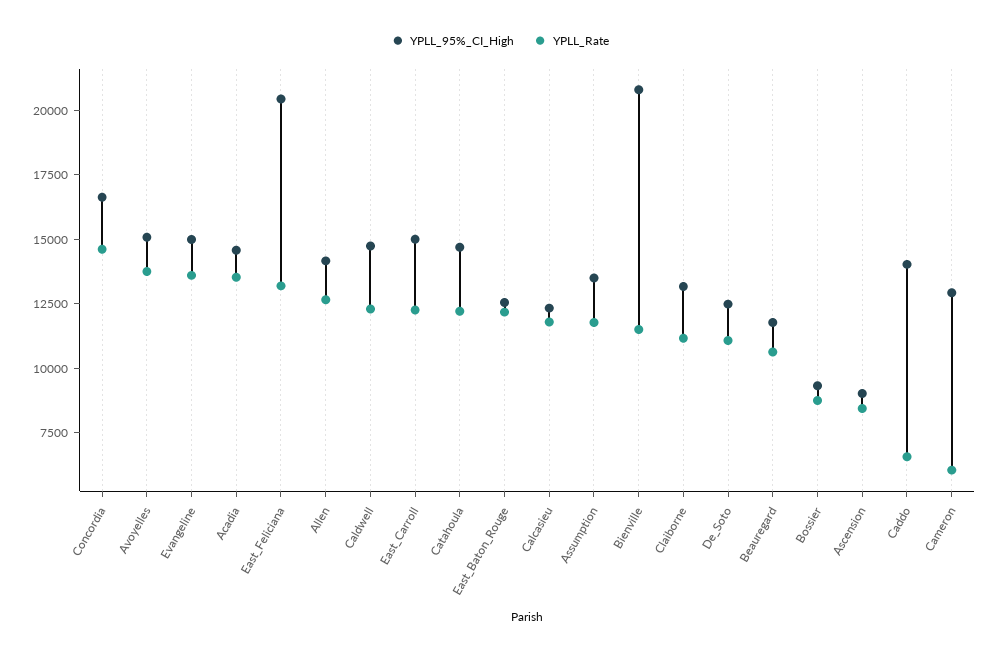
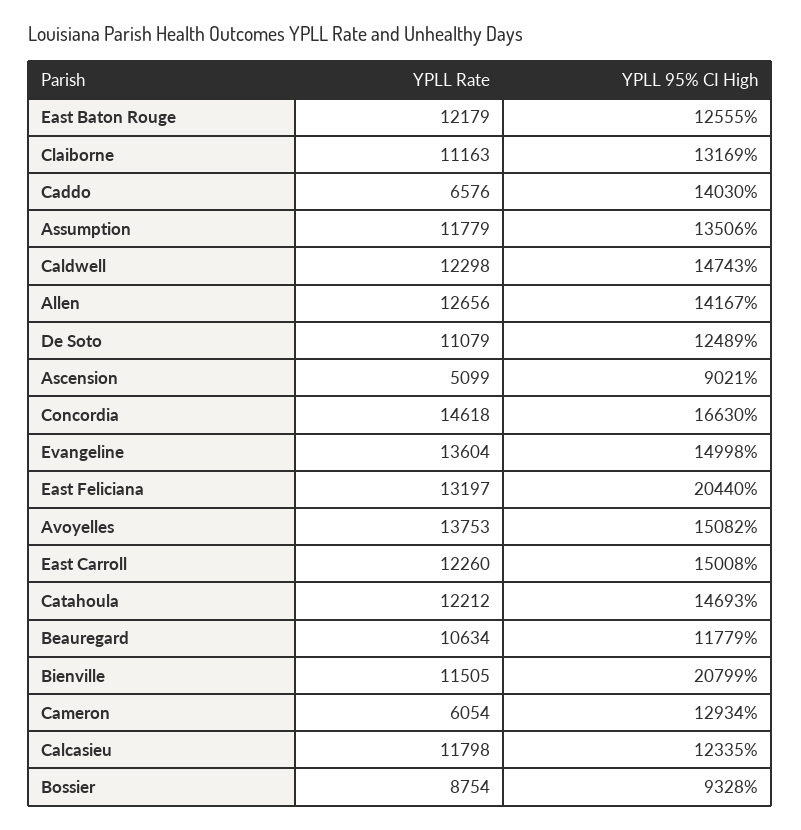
YPLL_95%_CI_High, Acadia: 14500 -> none
YPLL_Rate, Acadia: 13500 -> none
YPLL_Rate, Ascension: 8500 -> 5099

